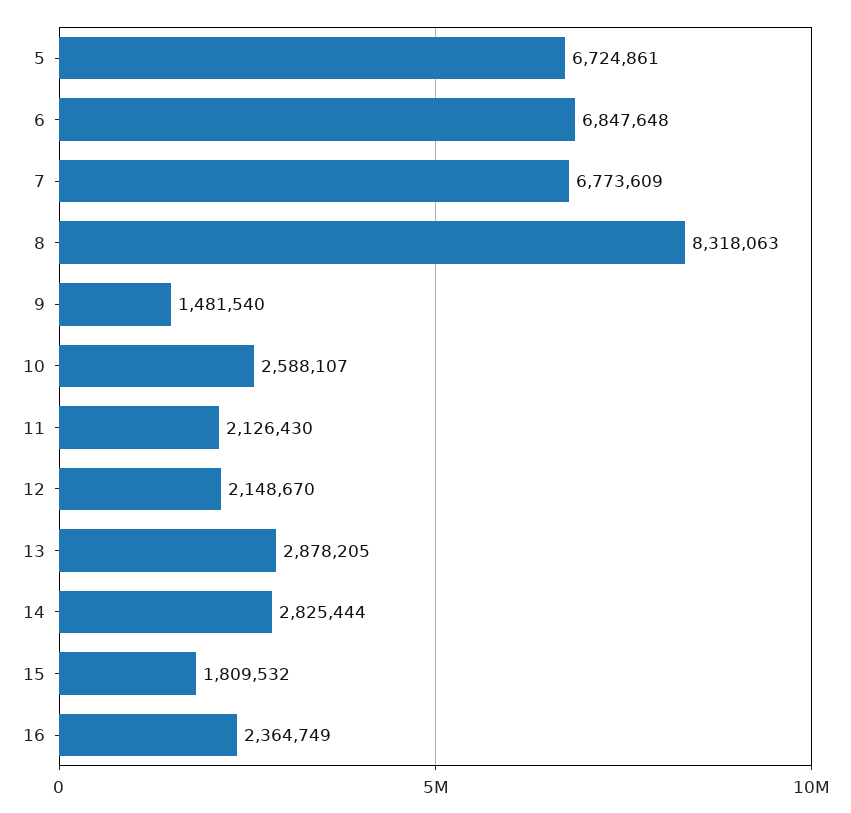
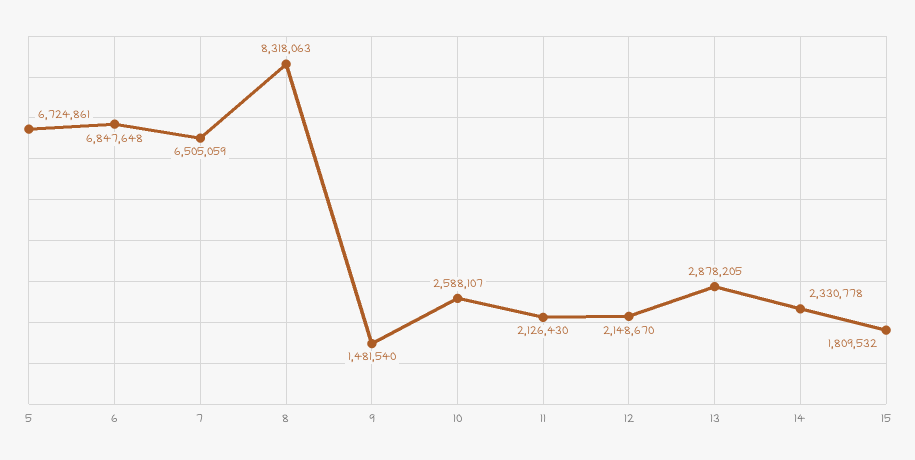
7: 6773609 -> 6505059
14: 2825444 -> 2330778
16: 2364749 -> none

